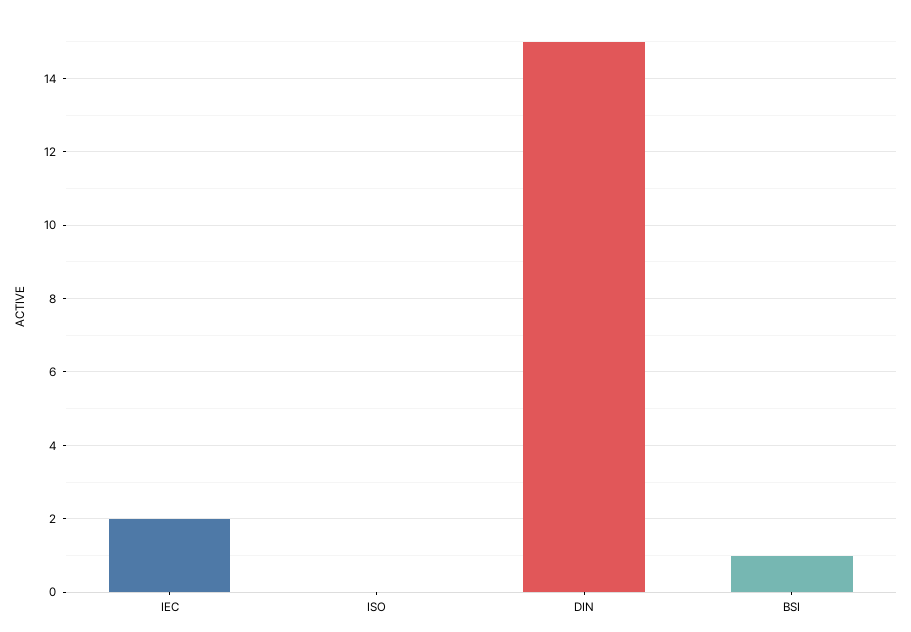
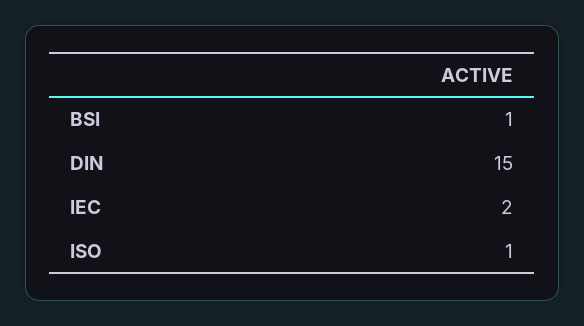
ISO: 0 -> 1

